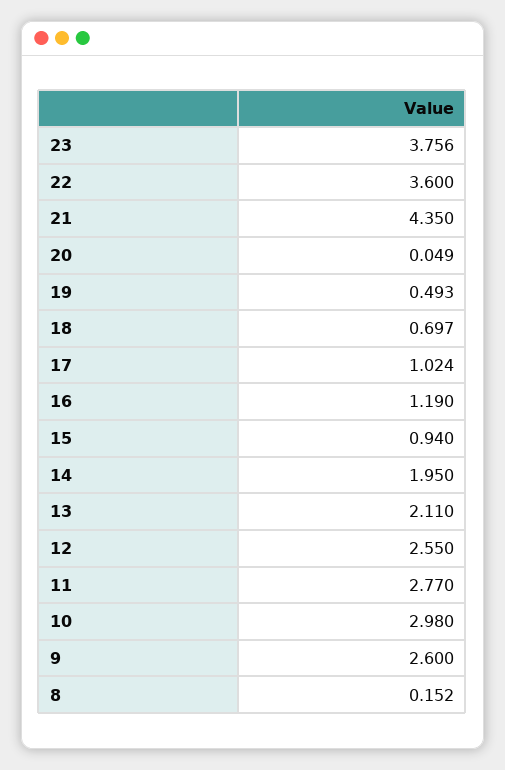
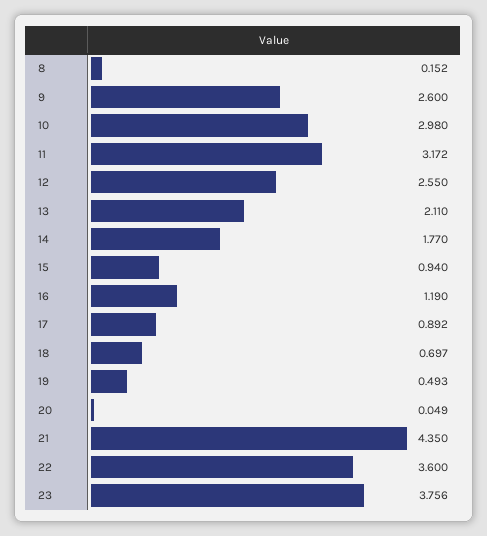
17: 1.024 -> 0.892
14: 1.95 -> 1.77
11: 2.77 -> 3.172

